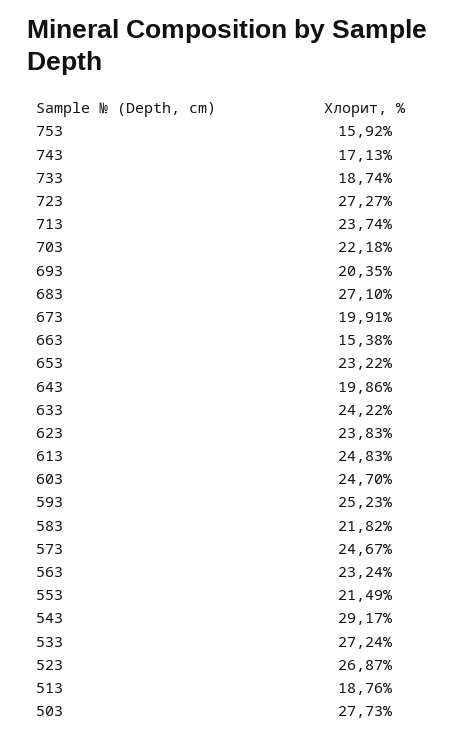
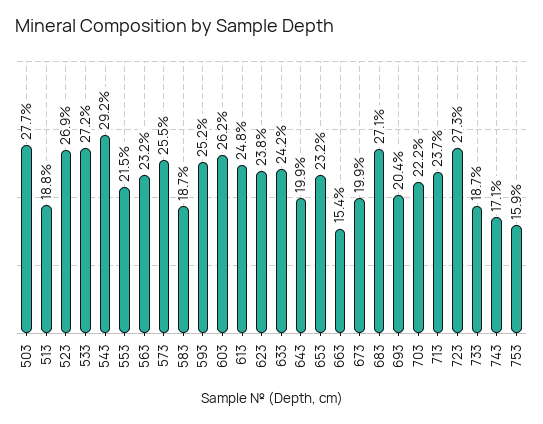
603: 24.7 -> 26.2
583: 21.82 -> 18.7
573: 24.67 -> 25.5

